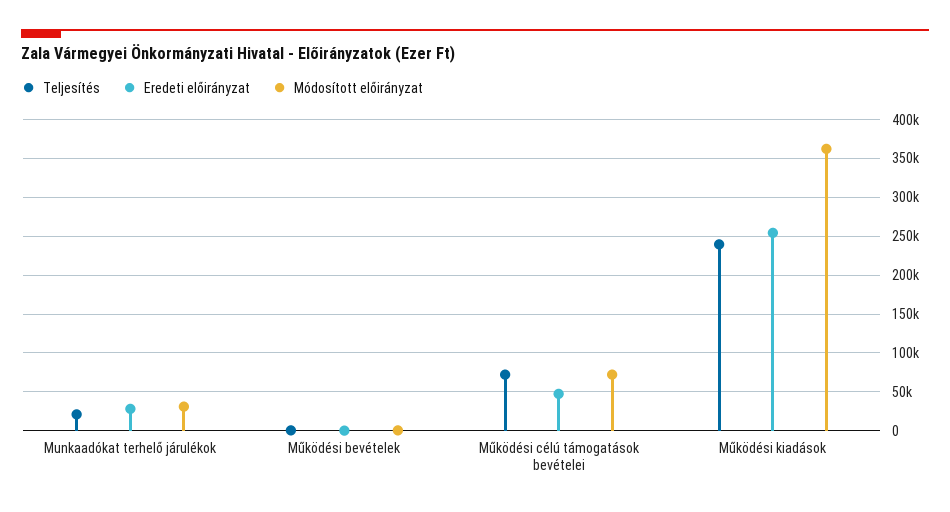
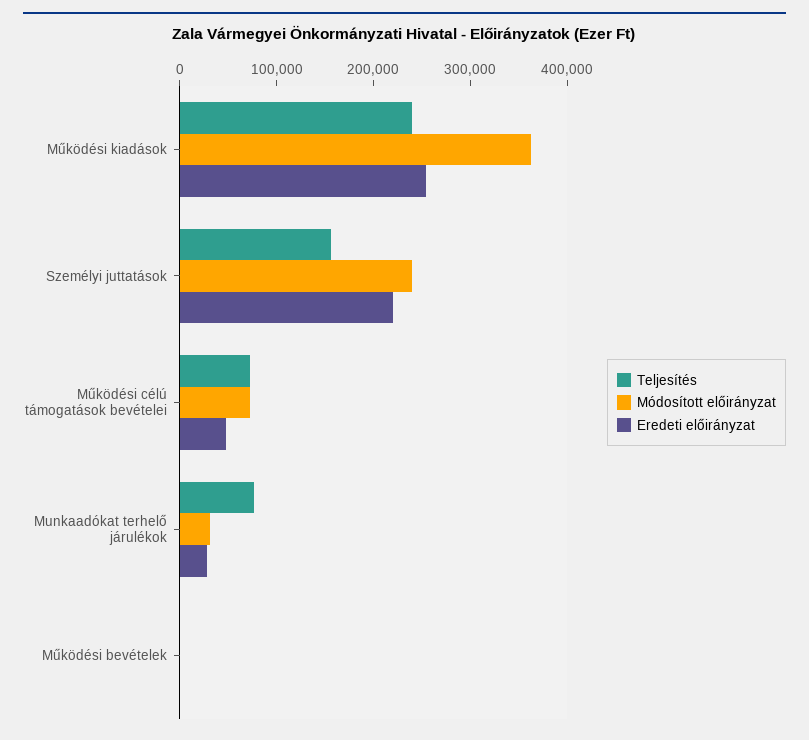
Teljesítés, Munkaadókat terhelő járulékok: 20000 -> 80000
Teljesítés, Személyi juttatások: none -> 160000
Módosított előirányzat, Személyi juttatások: none -> 240000
Eredeti előirányzat, Személyi juttatások: none -> 220000

